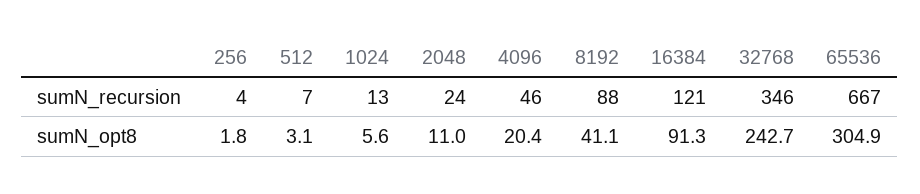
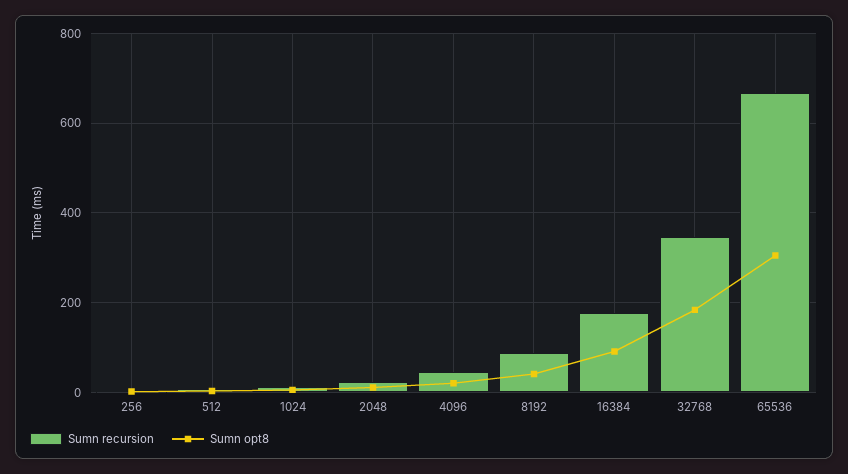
sumN_recursion, 16384: 121 -> 180
sumN_opt8, 32768: 242.7 -> 180

